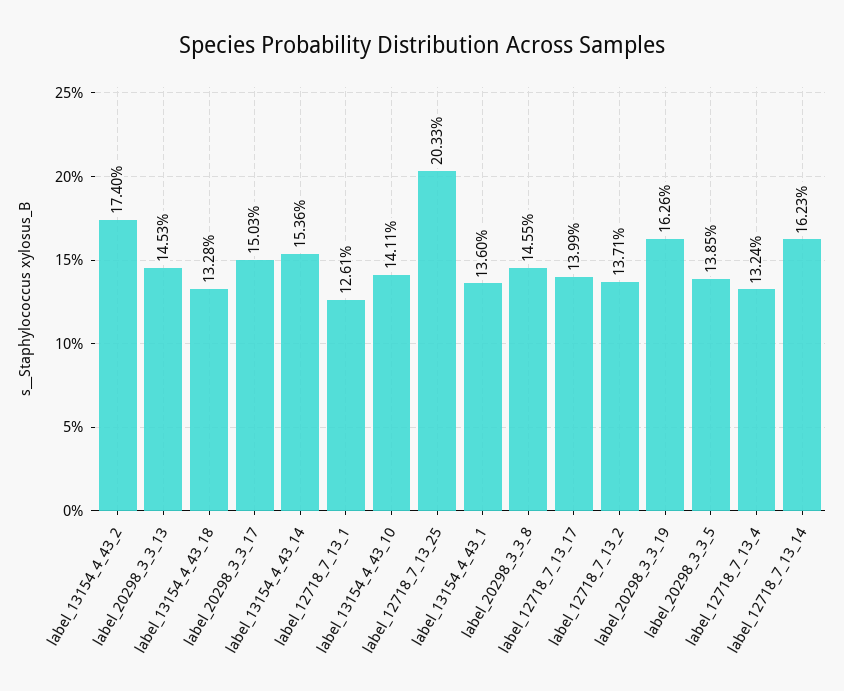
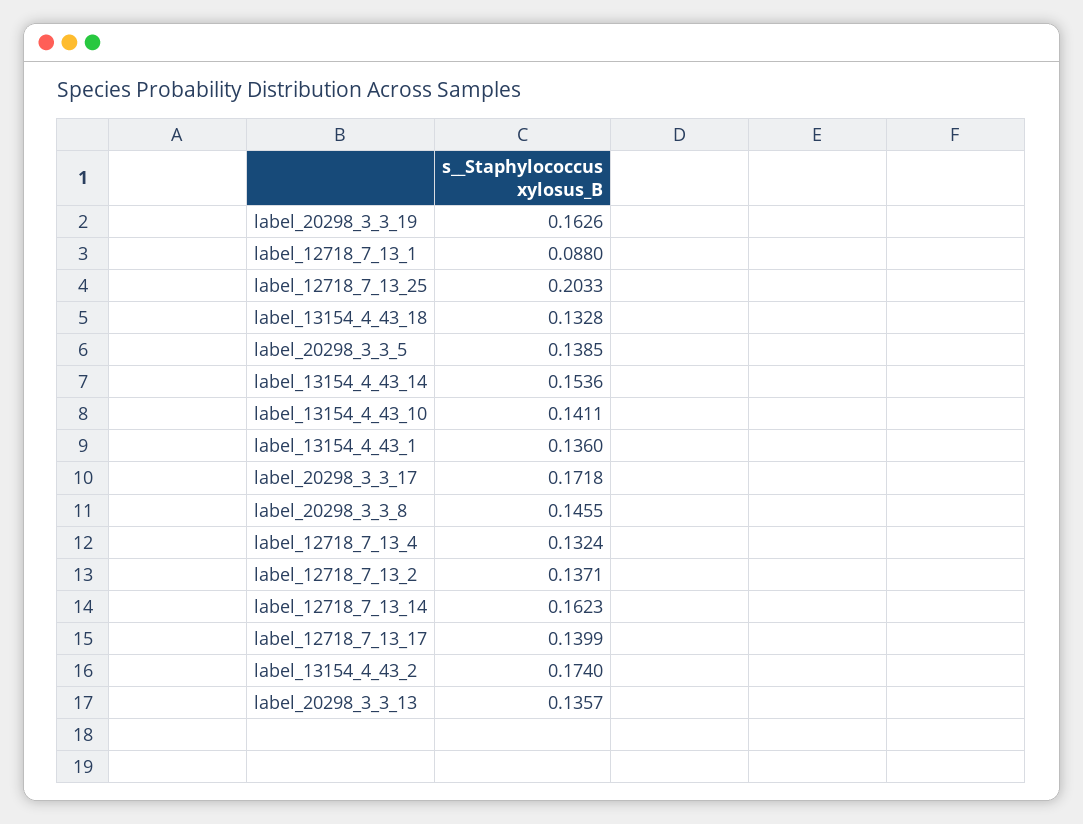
label_20298_3_3_13: 0.1453 -> 0.1357
label_20298_3_3_17: 0.1503 -> 0.1718
label_12718_7_13_1: 0.1261 -> 0.088

